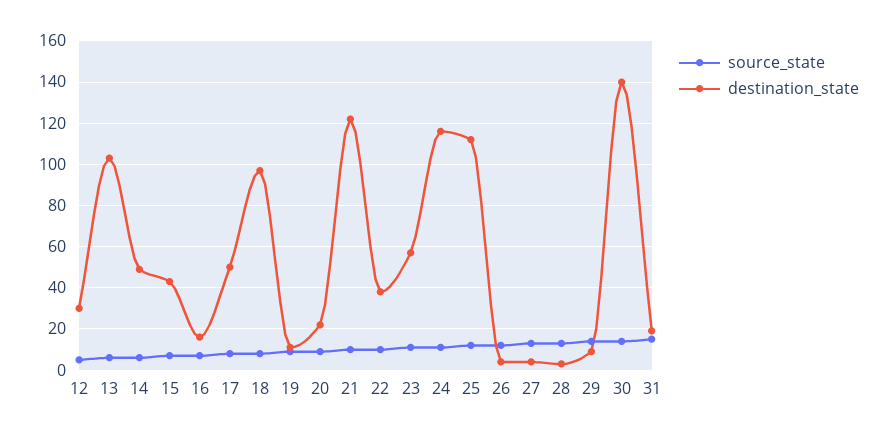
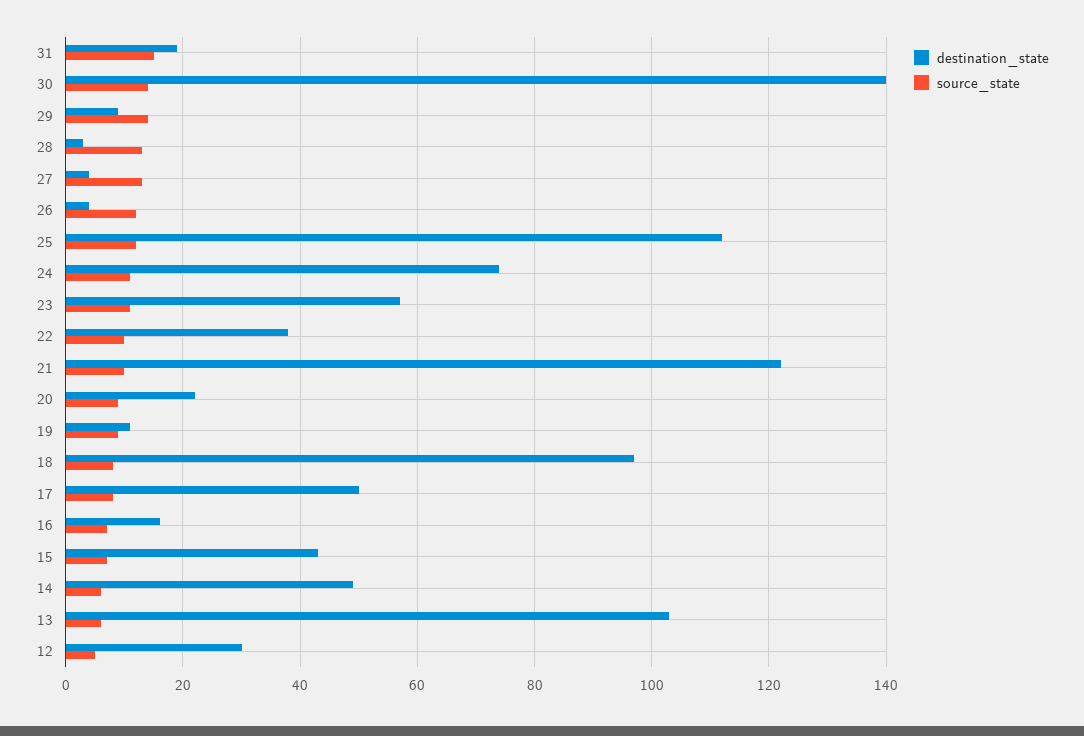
destination_state, 24: 115 -> 75

